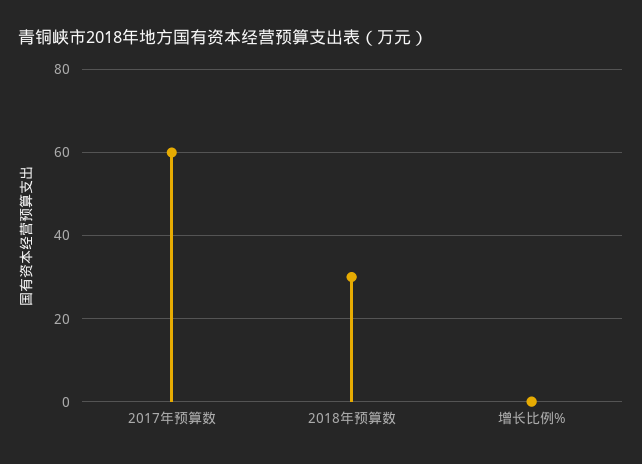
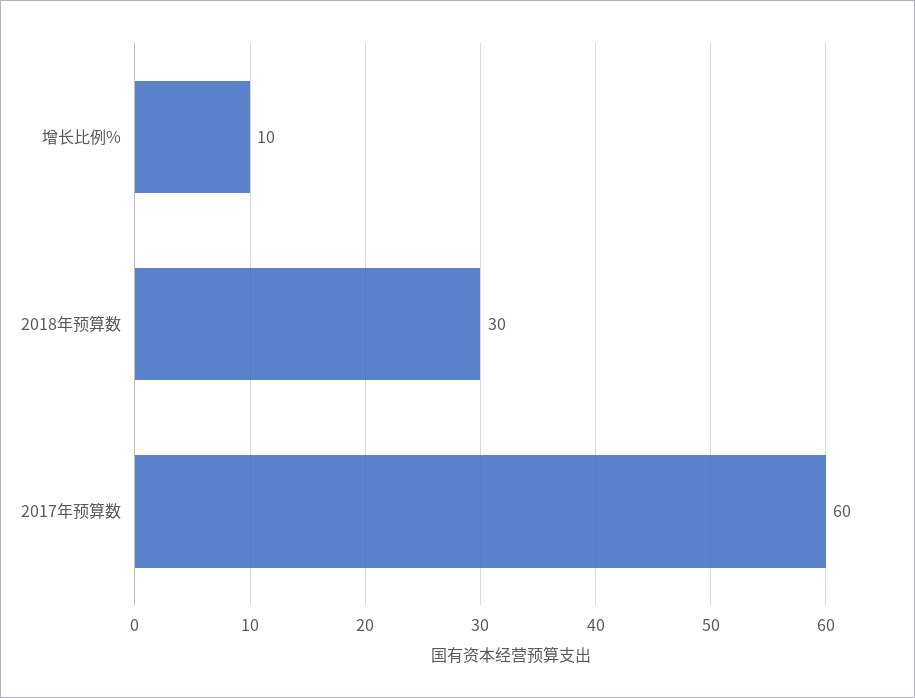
增长比例%: 0 -> 10

